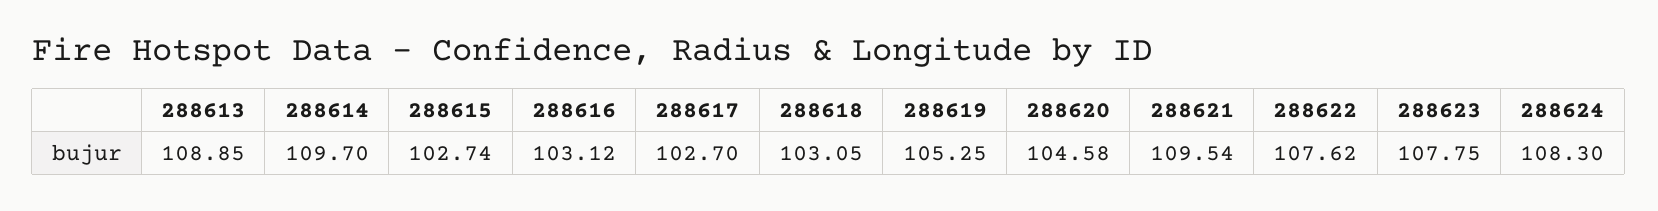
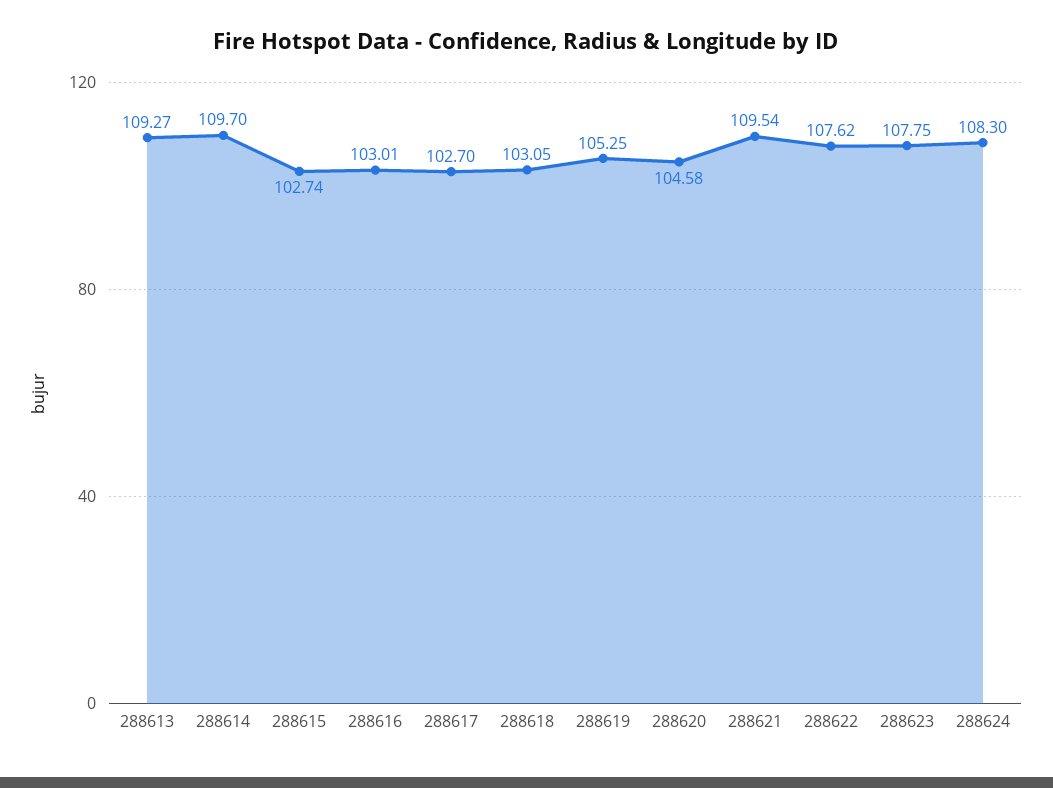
288613: 108.85 -> 109.27
288616: 103.12 -> 103.01

